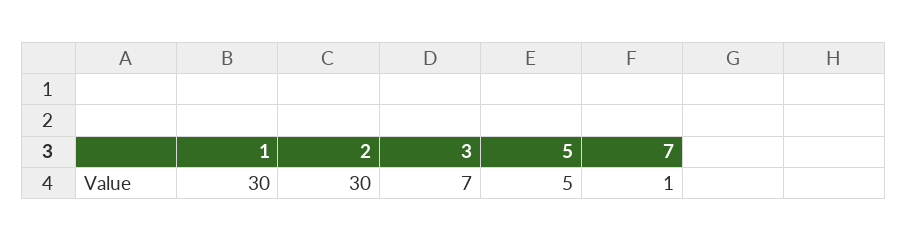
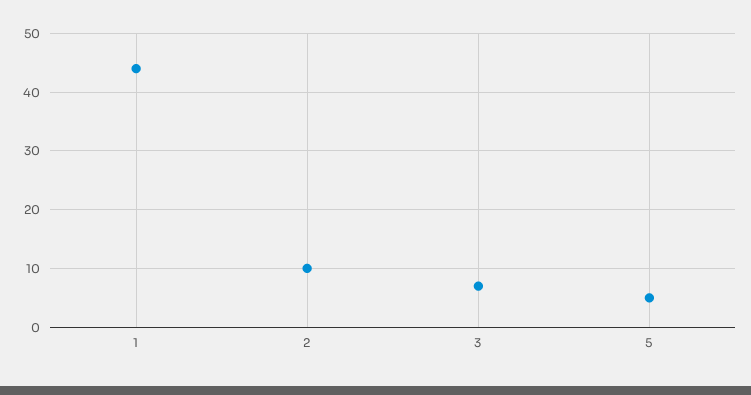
1: 30 -> 45
2: 30 -> 10
7: 1 -> none

